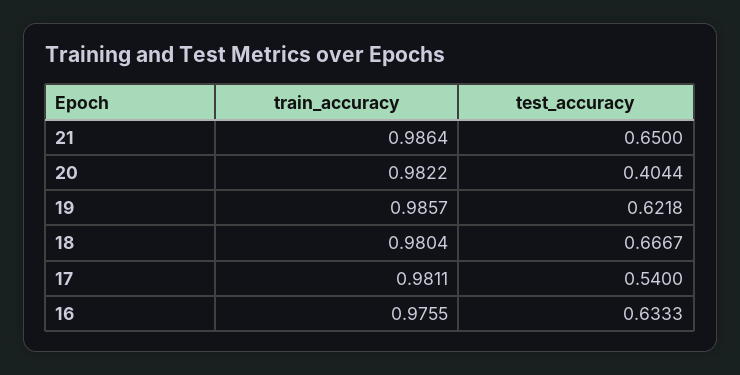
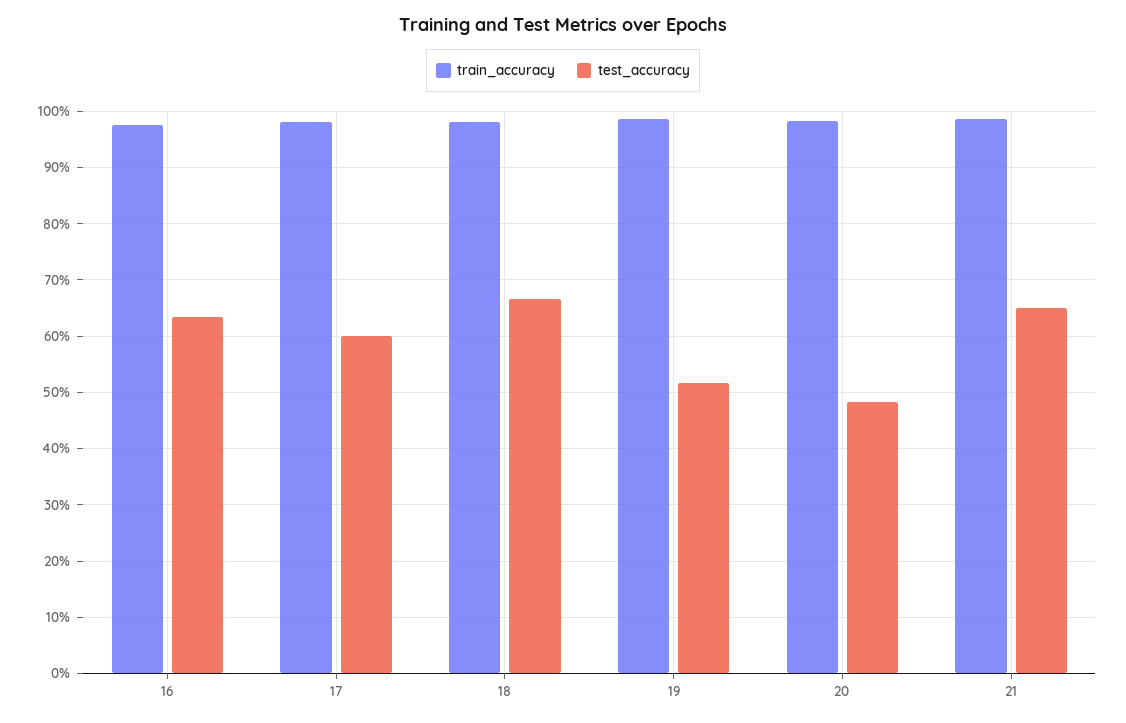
test_accuracy, 20: 0.4044 -> 0.48
test_accuracy, 19: 0.6218 -> 0.52
test_accuracy, 17: 0.54 -> 0.6

